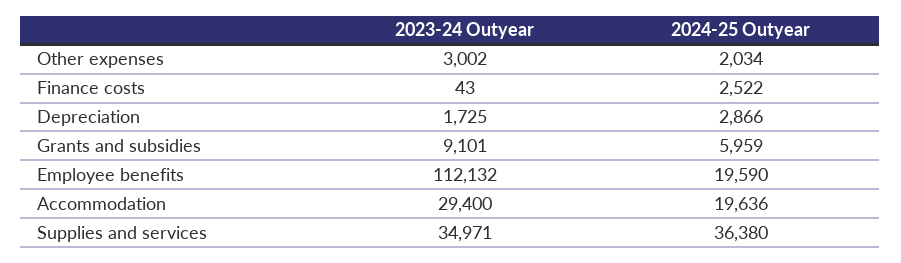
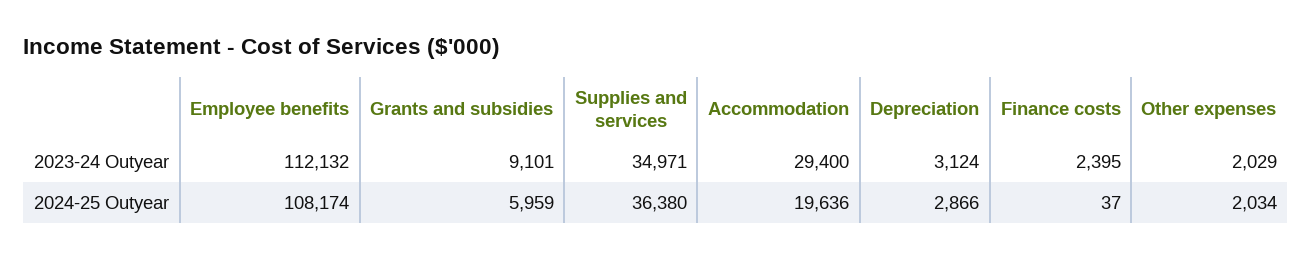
2023-24 Outyear, Other expenses: 3002 -> 2029
2023-24 Outyear, Finance costs: 43 -> 2395
2024-25 Outyear, Finance costs: 2522 -> 37
2023-24 Outyear, Depreciation: 1725 -> 3124
2024-25 Outyear, Employee benefits: 19590 -> 108174

